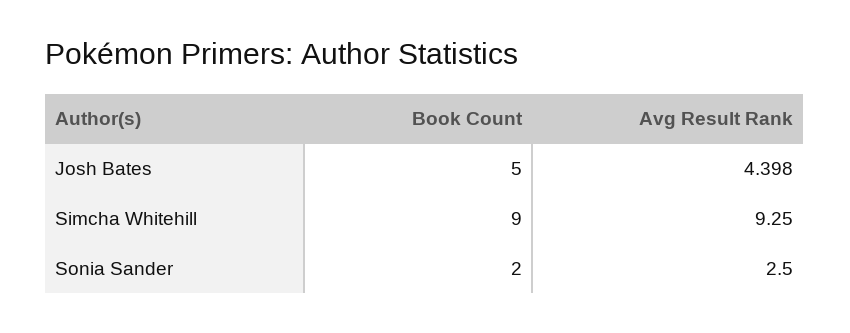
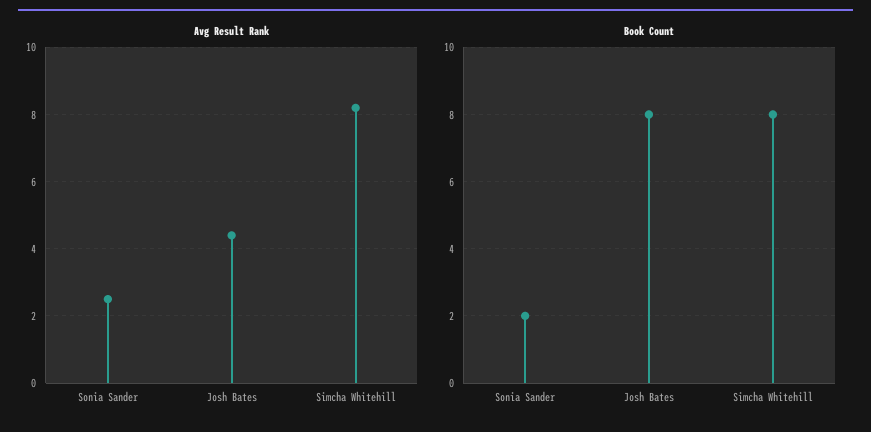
Book Count, Josh Bates: 5 -> 8
Book Count, Simcha Whitehill: 9 -> 8
Avg Result Rank, Simcha Whitehill: 9.25 -> 8.2

